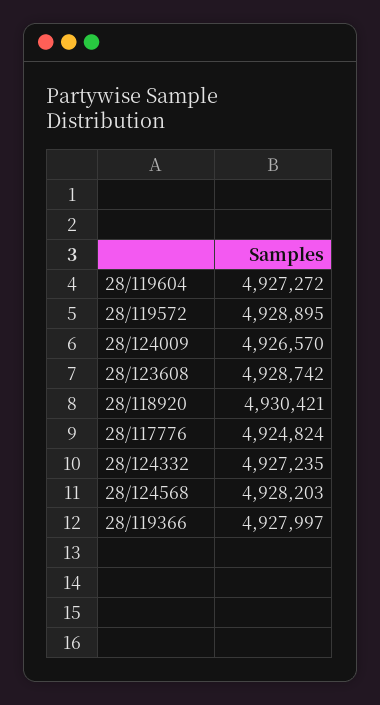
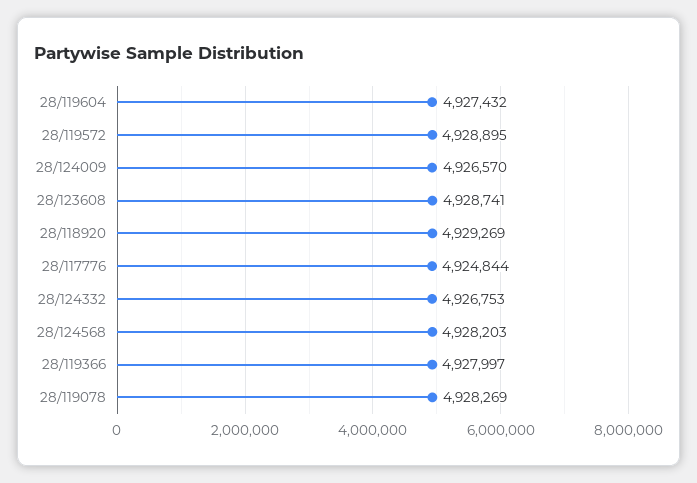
28/119604: 4927272 -> 4927432
28/123608: 4928742 -> 4928741
28/118920: 4930421 -> 4929269
28/117776: 4924824 -> 4924844
28/124332: 4927235 -> 4926753
28/119078: none -> 4928269

